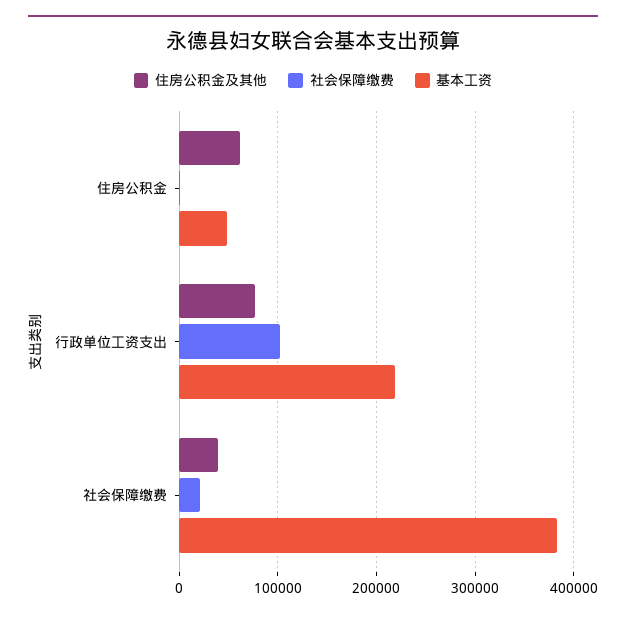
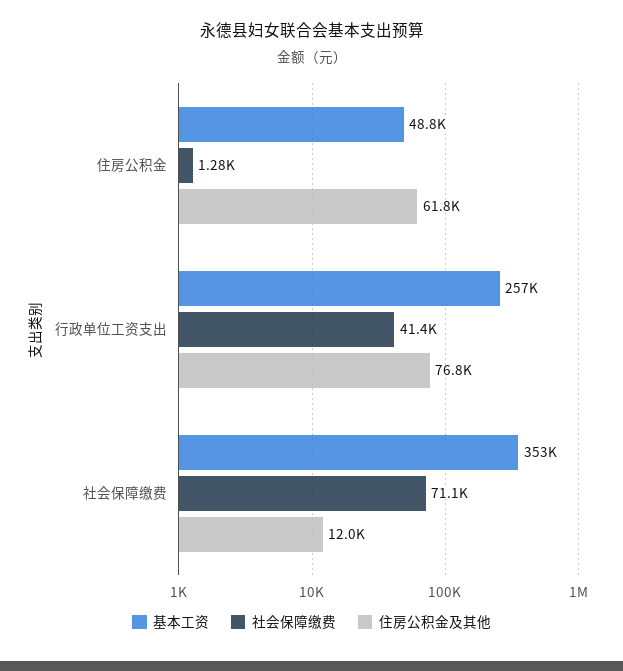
社会保障缴费, 行政单位工资支出: 100000 -> 41400
基本工资, 行政单位工资支出: 220000 -> 257000
住房公积金及其他, 社会保障缴费: 40000 -> 12000
社会保障缴费, 社会保障缴费: 20000 -> 71100
基本工资, 社会保障缴费: 380000 -> 353000

